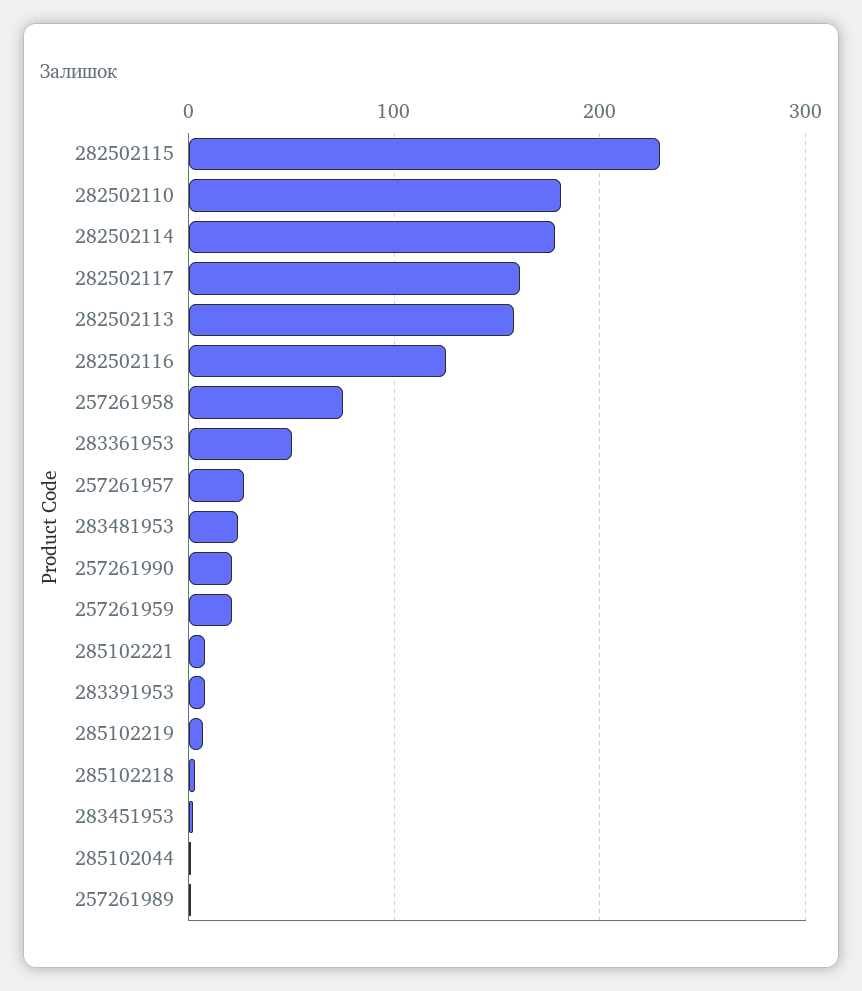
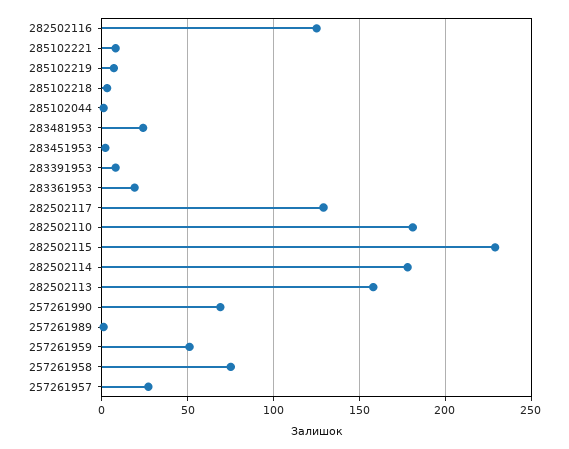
282502117: 160 -> 130
283361953: 50 -> 20
257261990: 20 -> 70
257261959: 20 -> 50

